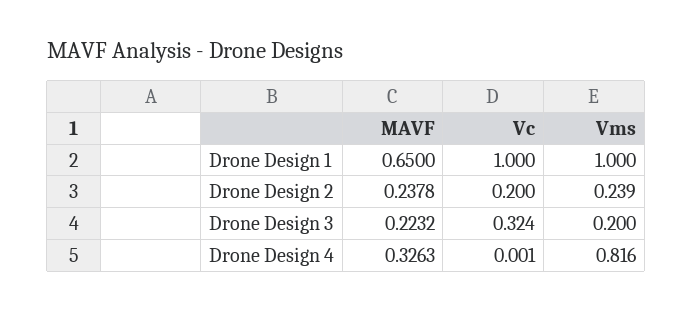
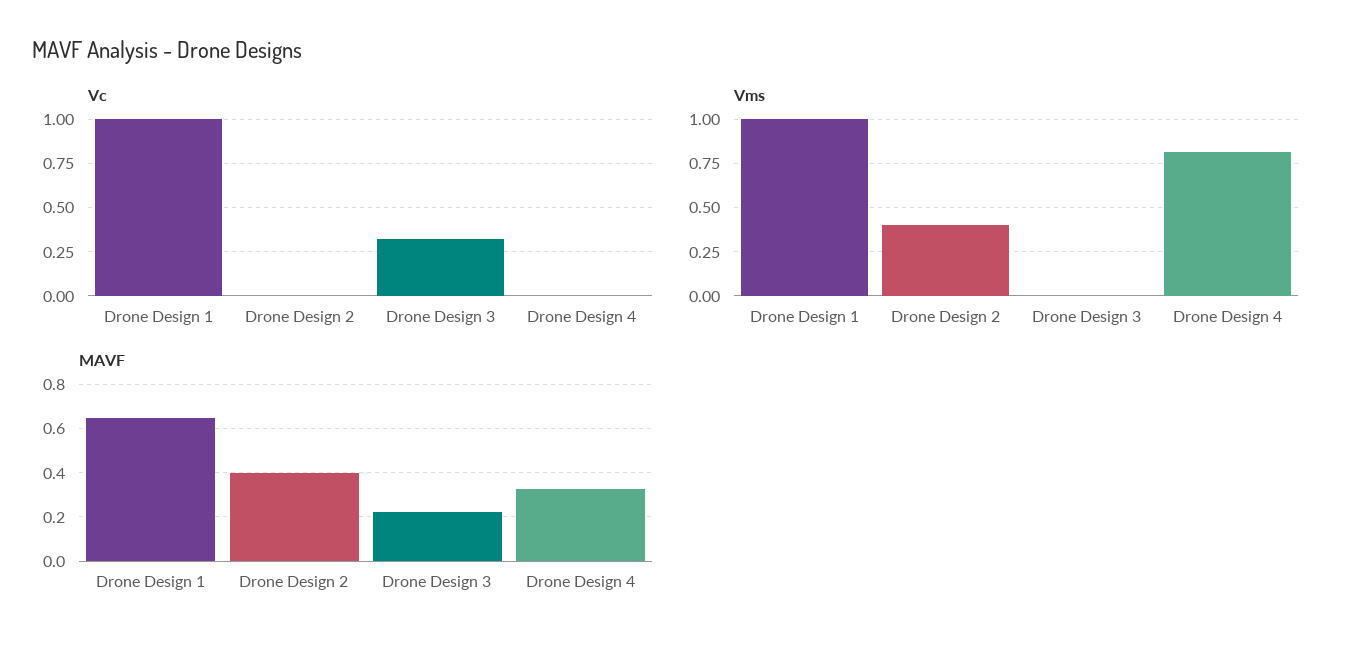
MAVF, Drone Design 2: 0.2378 -> 0.4
Vc, Drone Design 2: 0.2 -> 0
Vms, Drone Design 2: 0.239 -> 0.4
Vms, Drone Design 3: 0.2 -> 0

